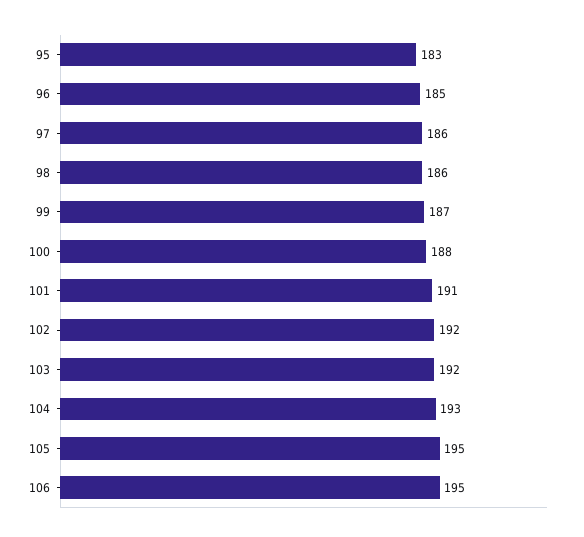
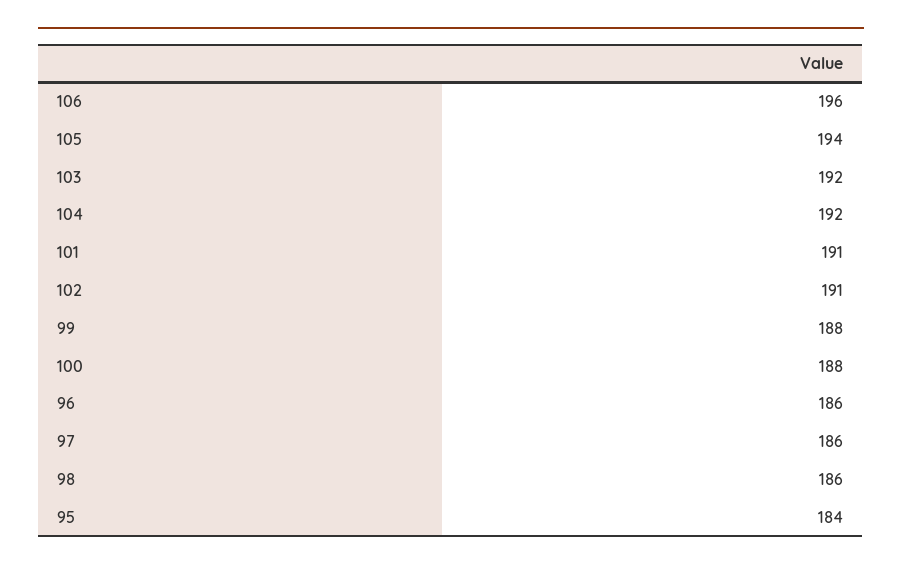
95: 183 -> 184
96: 185 -> 186
99: 187 -> 188
102: 192 -> 191
104: 193 -> 192
105: 195 -> 194
106: 195 -> 196

